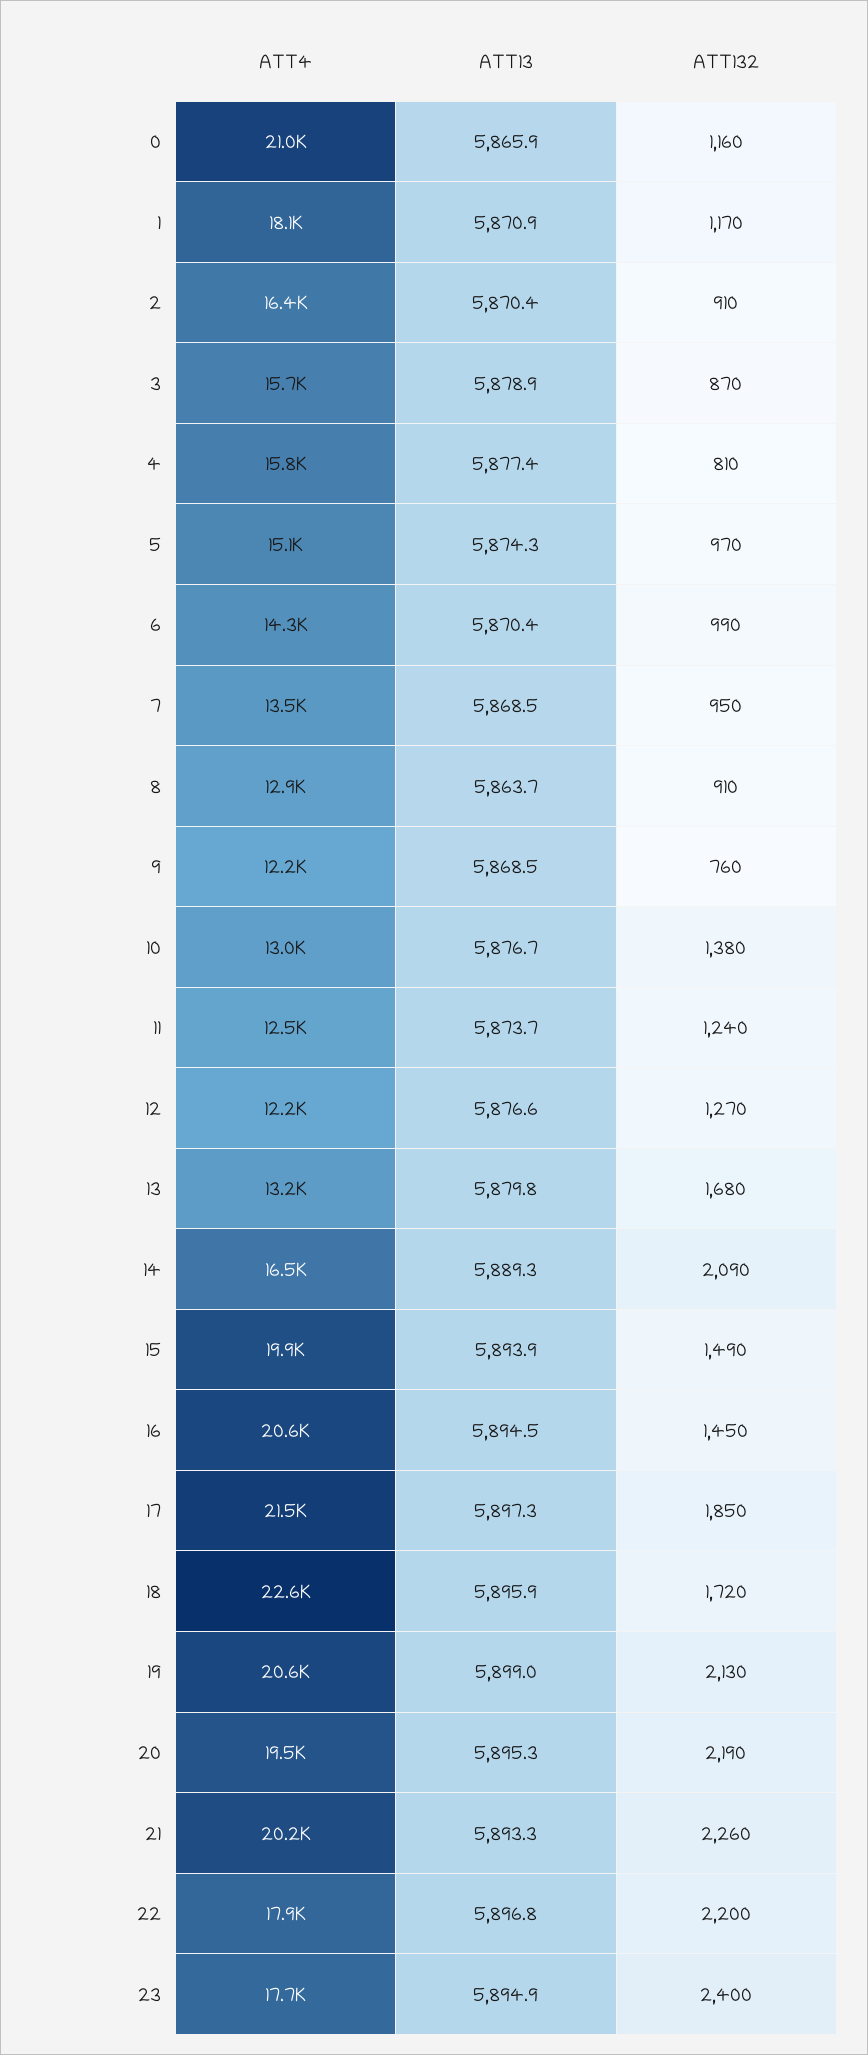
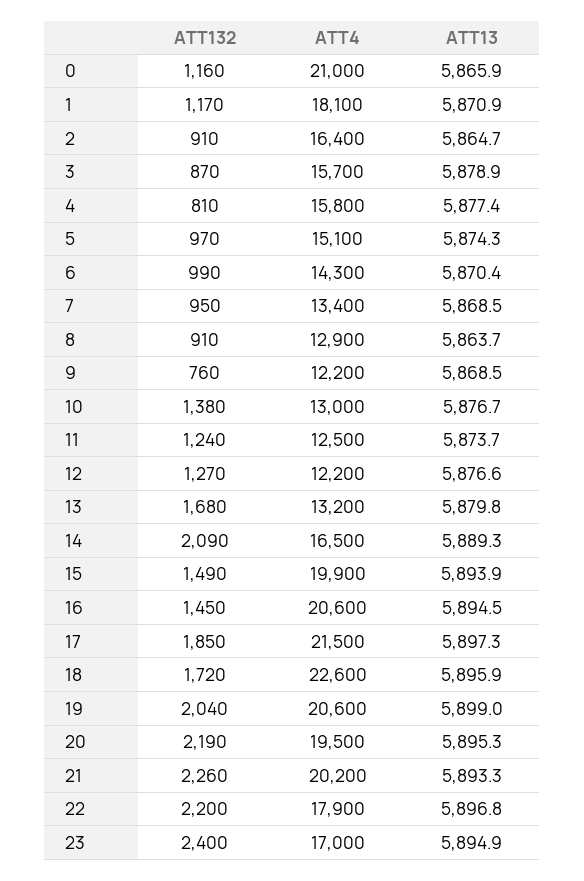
ATT13, 2: 5870.4 -> 5864.7
ATT4, 7: 13500 -> 13400
ATT132, 19: 2130 -> 2040
ATT4, 23: 17700 -> 17000

